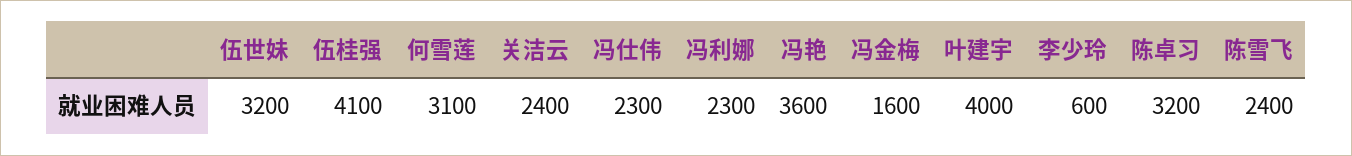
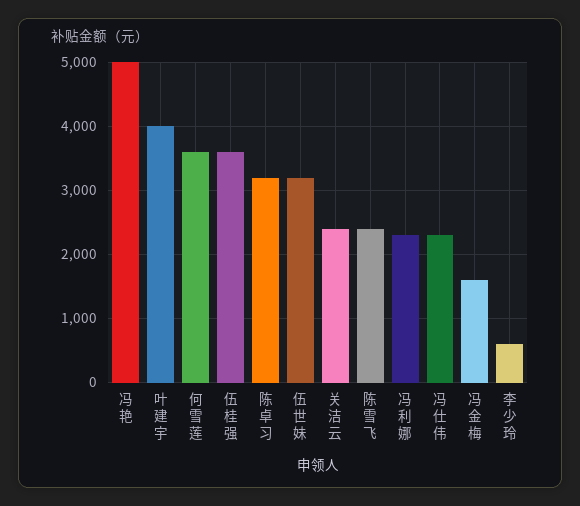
伍桂强: 4100 -> 3600
何雪莲: 3100 -> 3600
冯艳: 3600 -> 5000

